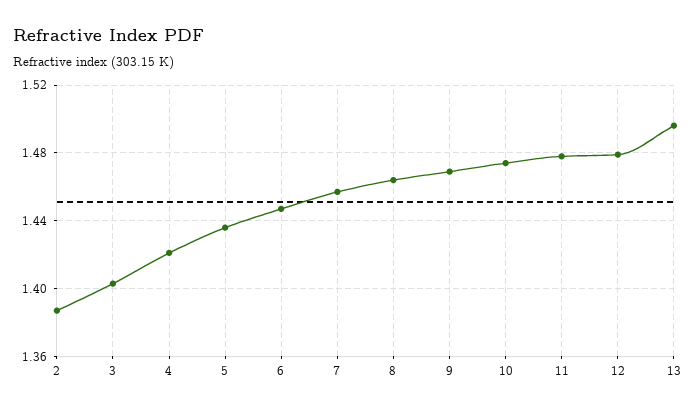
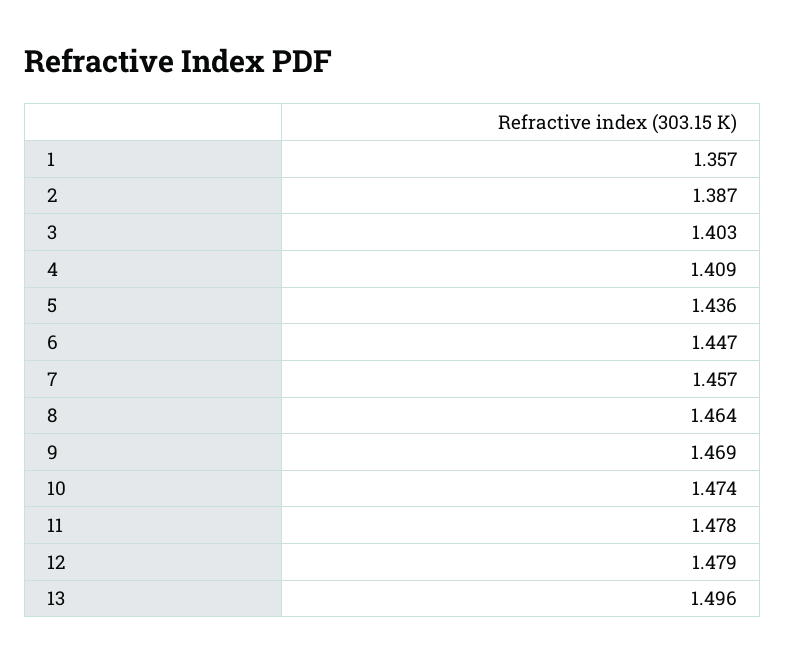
4: 1.42 -> 1.409
1: none -> 1.357

